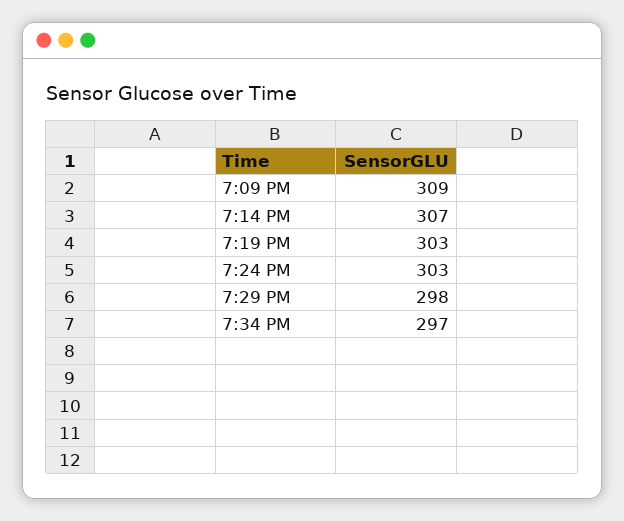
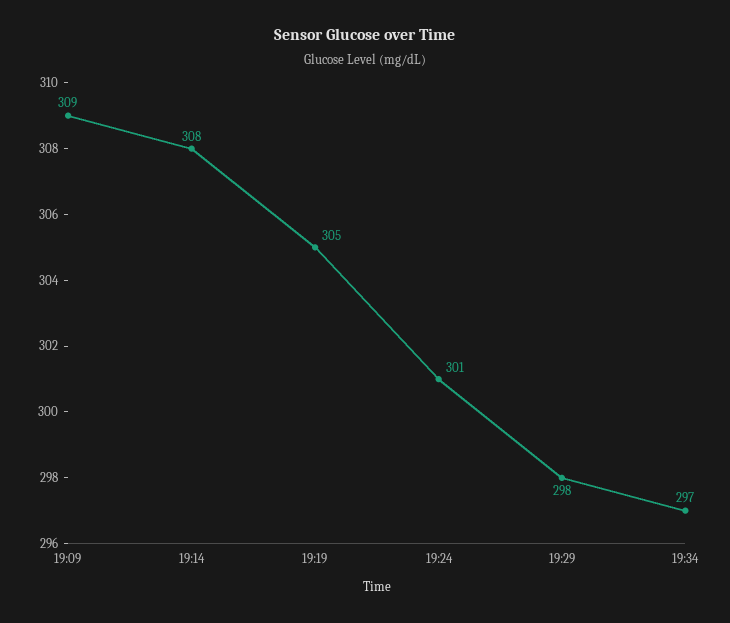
7:14 PM: 307 -> 308
7:19 PM: 303 -> 305
7:24 PM: 303 -> 301

